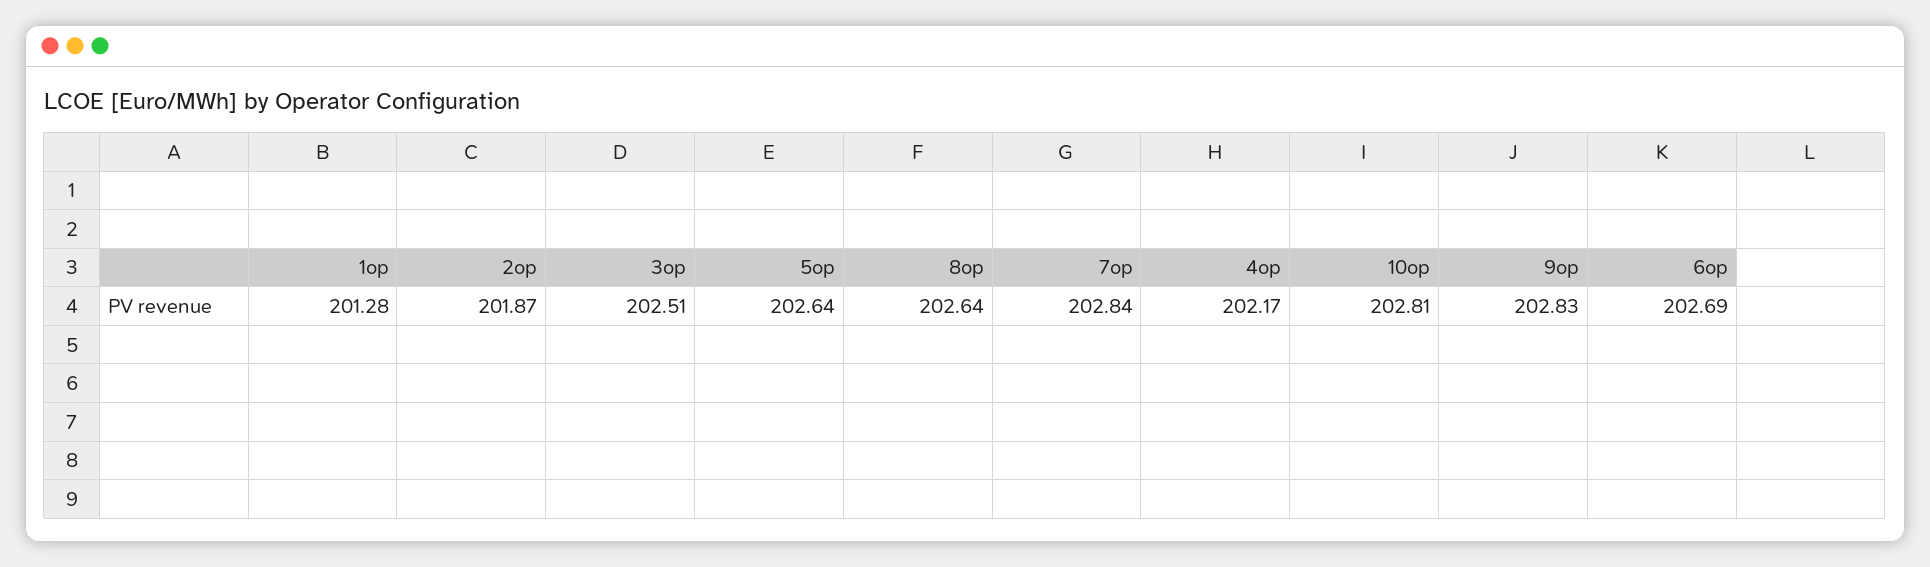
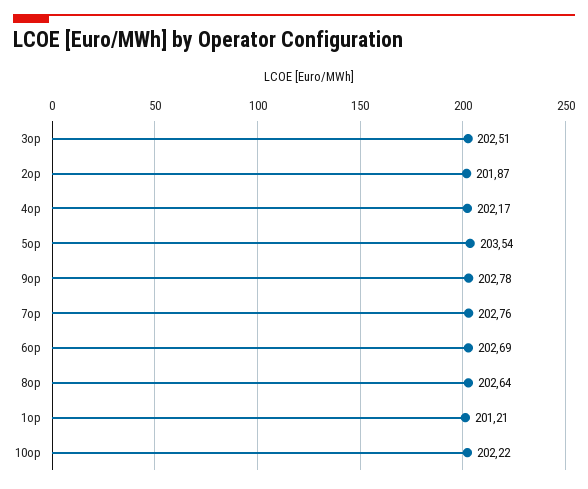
1op: 201.28 -> 201.21
5op: 202.64 -> 203.54
7op: 202.84 -> 202.76
10op: 202.81 -> 202.22
9op: 202.83 -> 202.78

